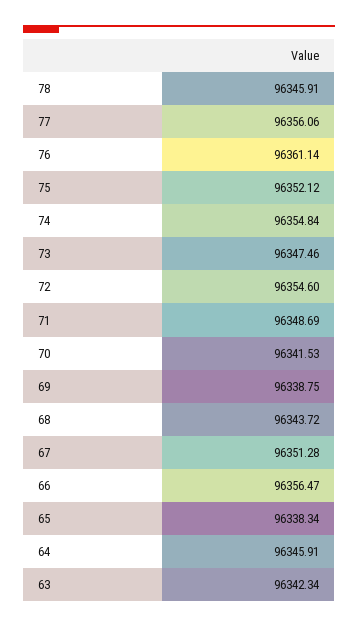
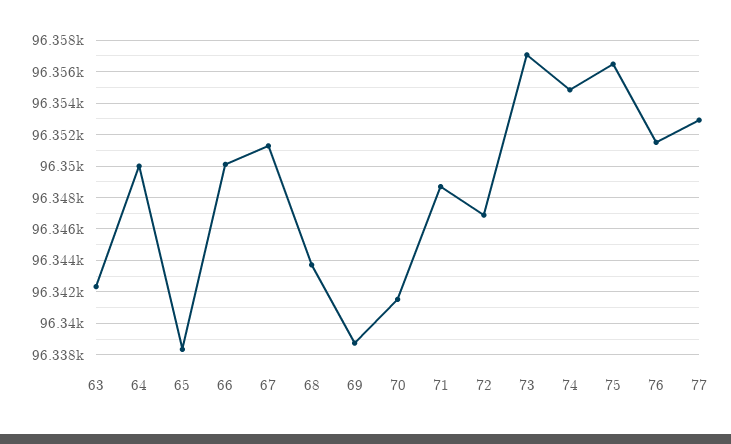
78: 96345.91 -> none
77: 96356.06 -> 96353
76: 96361.14 -> 96351.5
75: 96352.12 -> 96356.5
73: 96347.46 -> 96357
72: 96354.6 -> 96347
66: 96356.47 -> 96350
64: 96345.91 -> 96350

